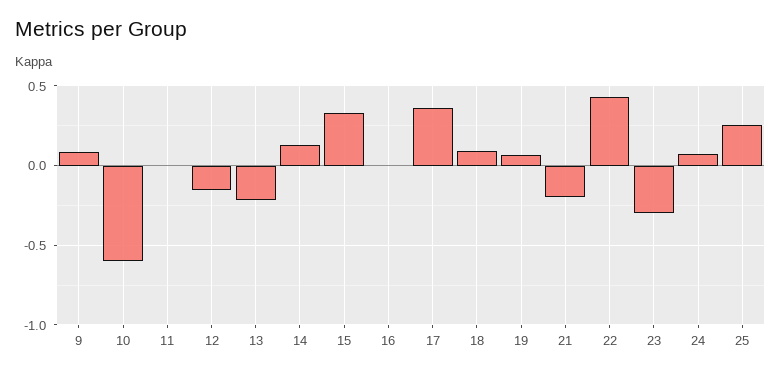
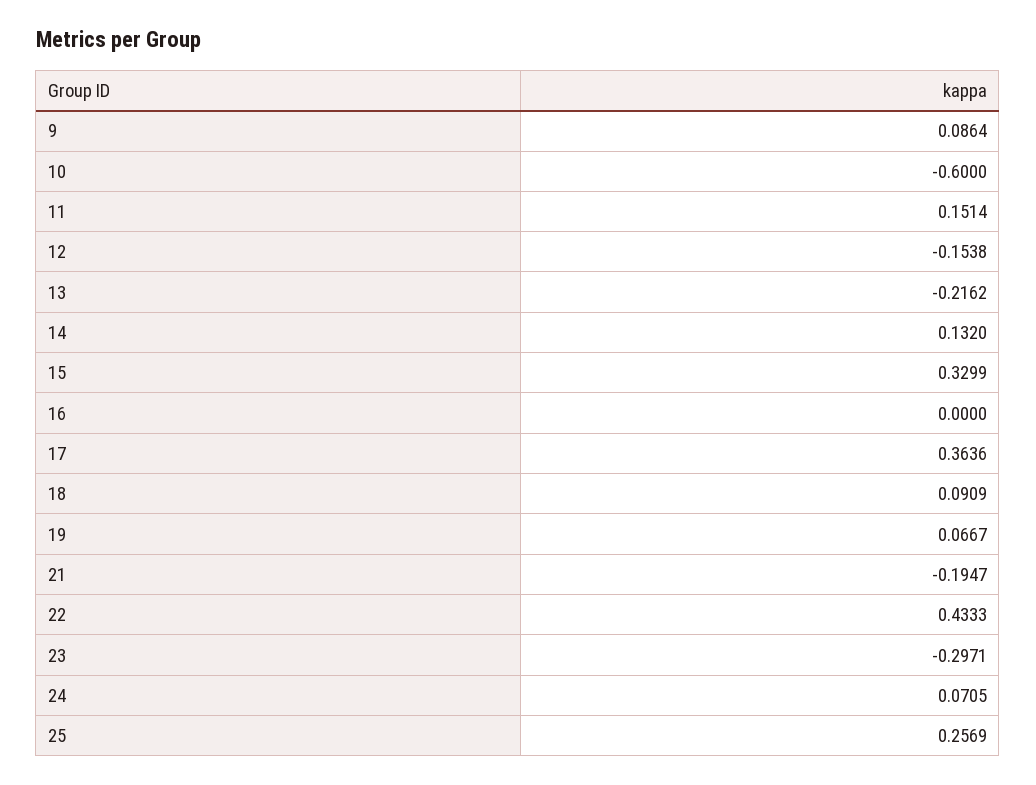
11: 0 -> 0.1514

